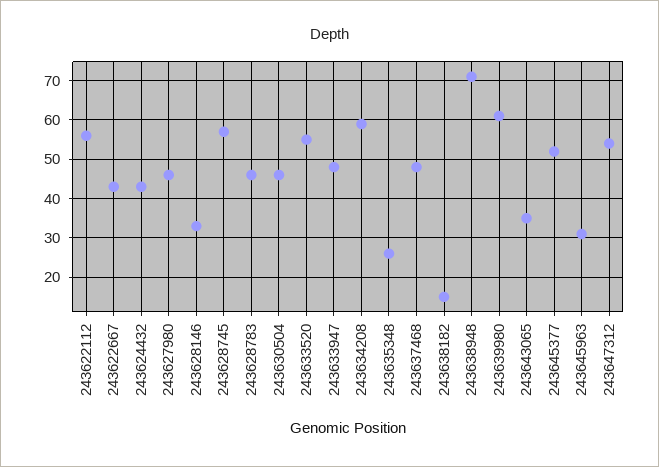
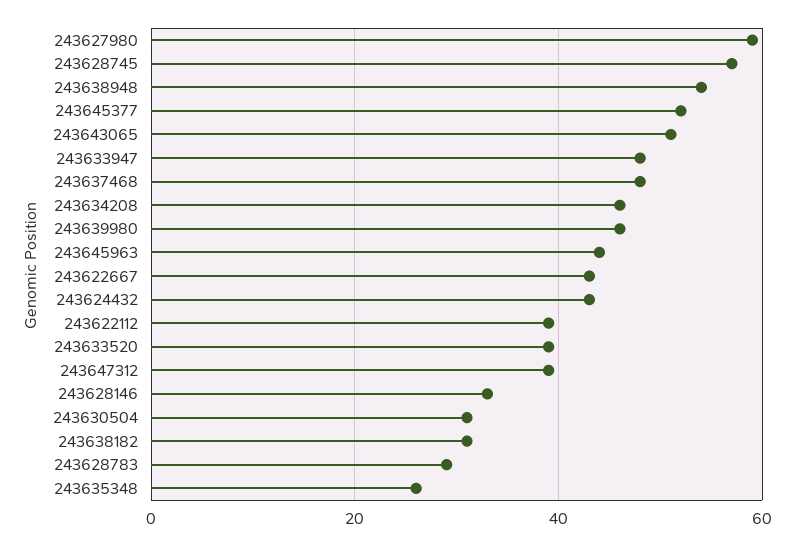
243622112: 55 -> 40
243627980: 45 -> 60
243628783: 45 -> 30
243630504: 45 -> 30
243633520: 55 -> 40
243634208: 60 -> 45
243638182: 15 -> 30
243638948: 70 -> 55
243639980: 60 -> 45
243643065: 35 -> 50
243645963: 30 -> 45
243647312: 55 -> 40

